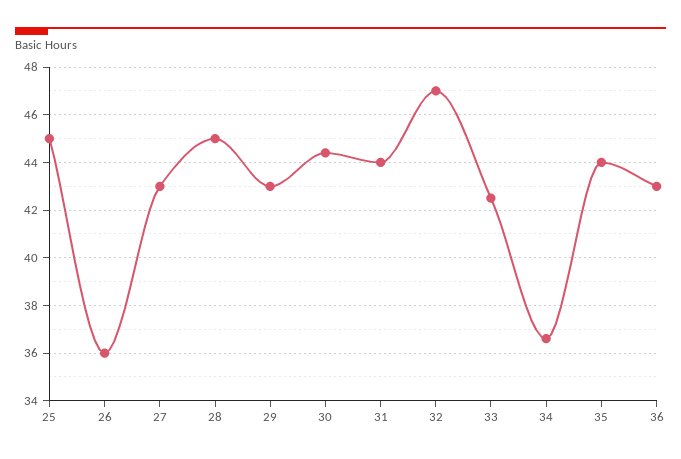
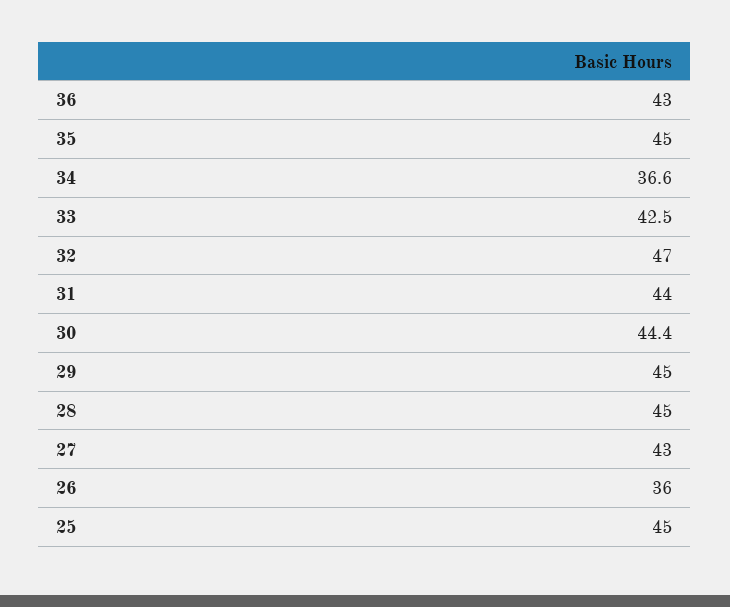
29: 43 -> 45
35: 44 -> 45

